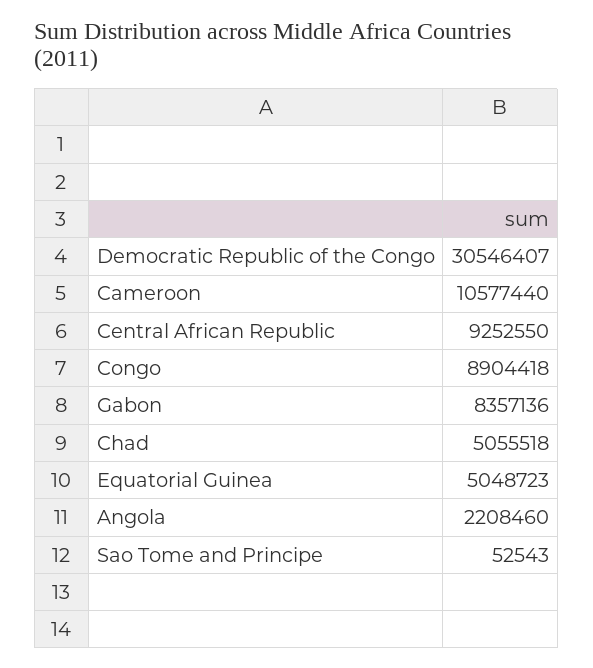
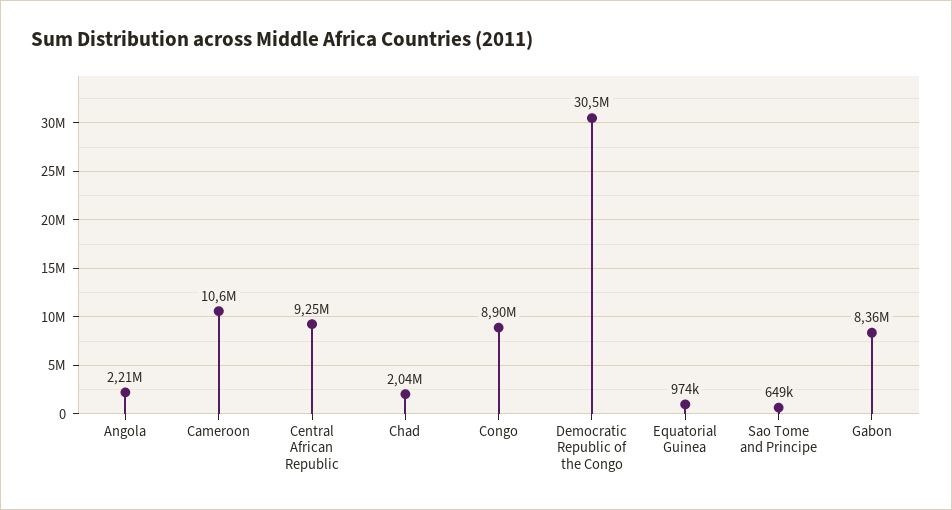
Chad: 5055518 -> 2040000
Equatorial Guinea: 5048723 -> 974000
Sao Tome and Principe: 52543 -> 649000

